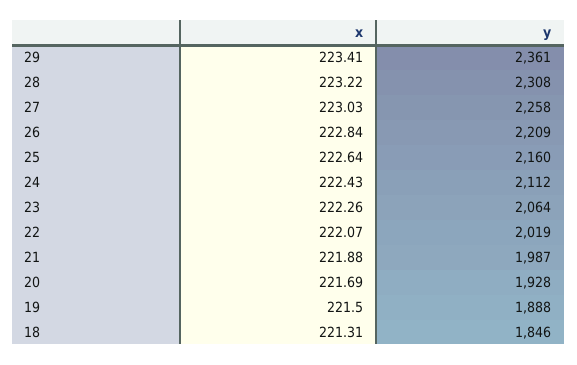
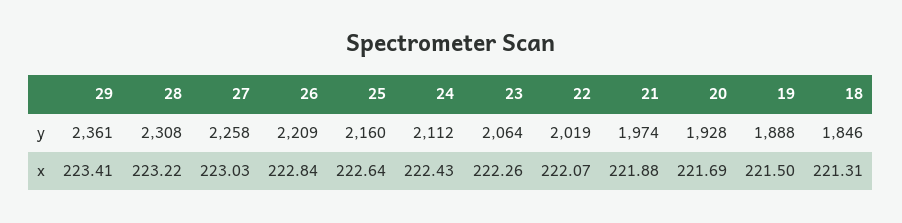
y, 21: 1987 -> 1974

